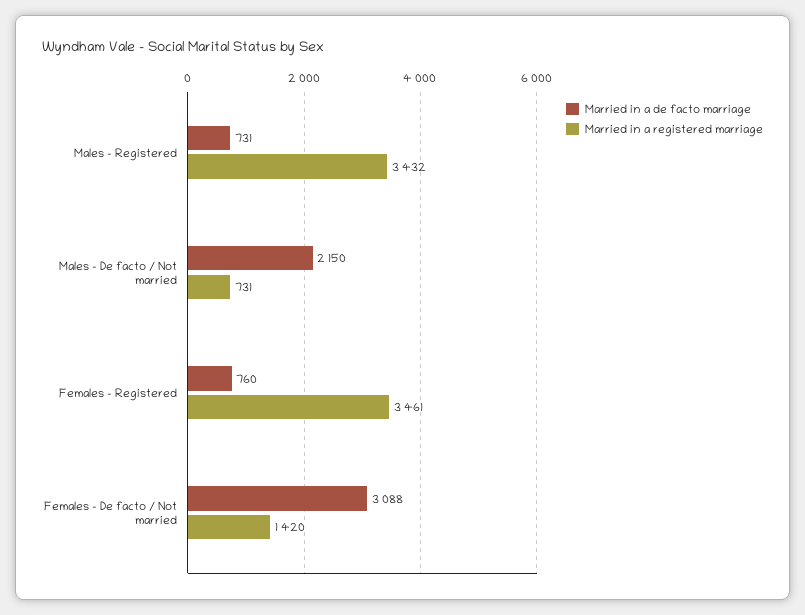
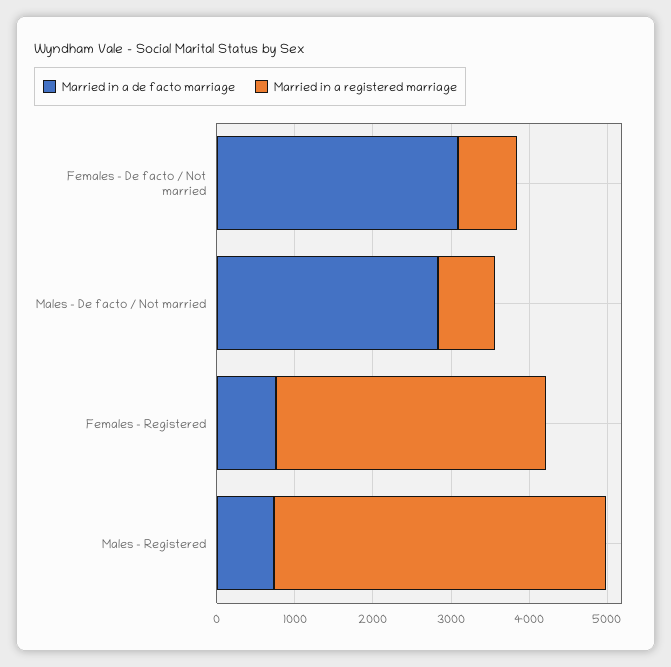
Married in a registered marriage, Males - Registered: 3432 -> 4200
Married in a de facto marriage, Males - De facto / Not married: 2150 -> 2800
Married in a registered marriage, Females - De facto / Not married: 1420 -> 800

